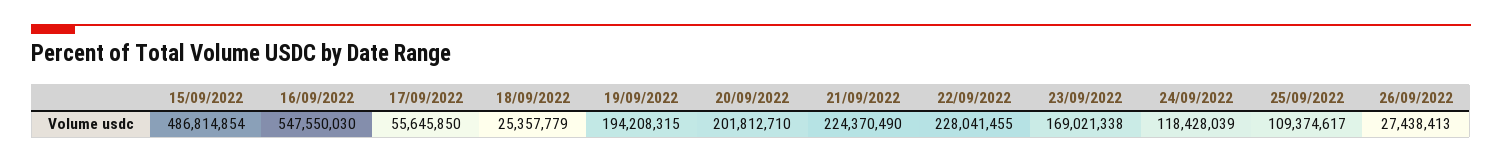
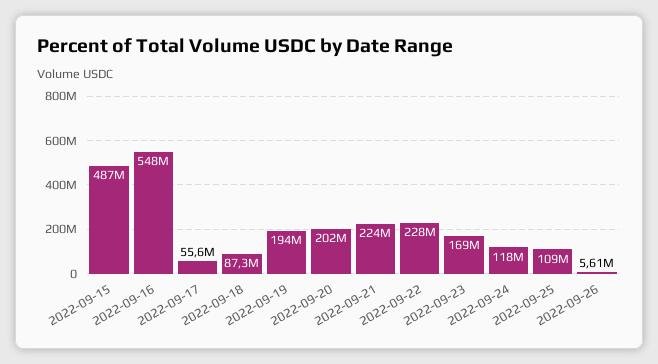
18/09/2022: 25357779 -> 87300000
26/09/2022: 27438413 -> 5610000

